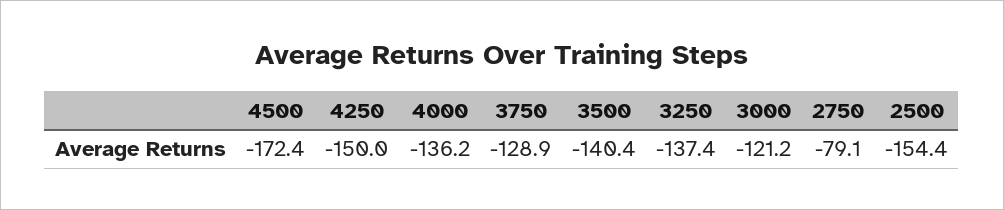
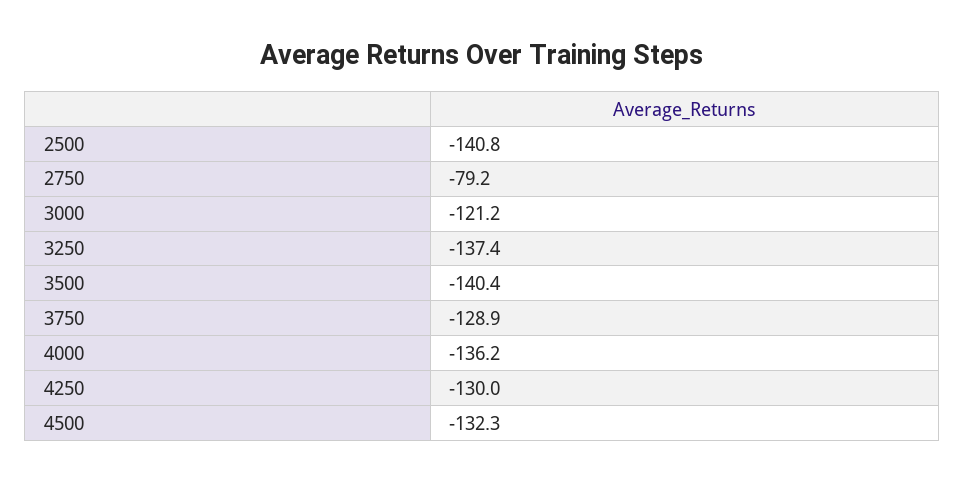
4500: -172.4 -> -132.3
4250: -150 -> -130
2750: -79.1 -> -79.2
2500: -154.4 -> -140.8

